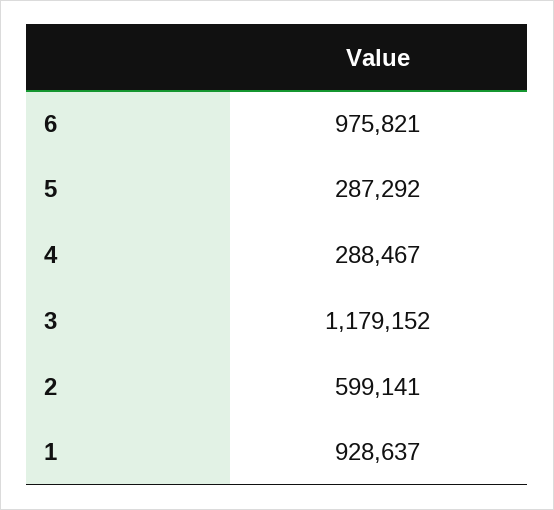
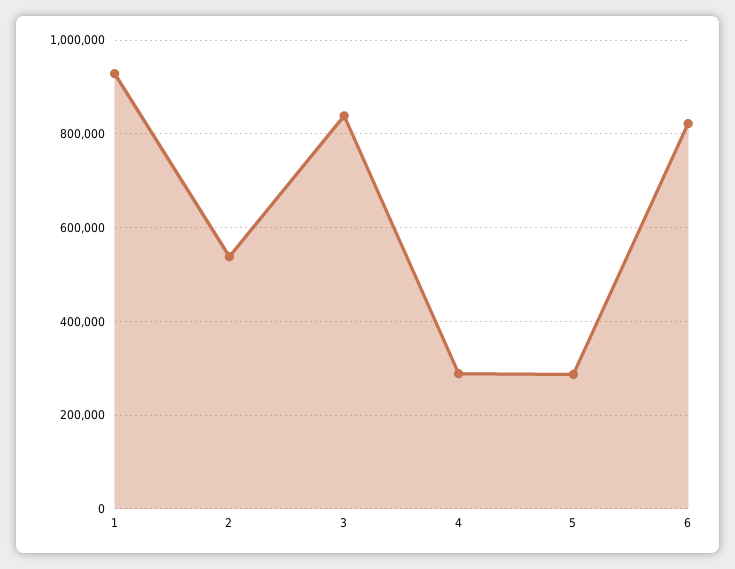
6: 975821 -> 820000
3: 1179152 -> 840000
2: 599141 -> 540000

